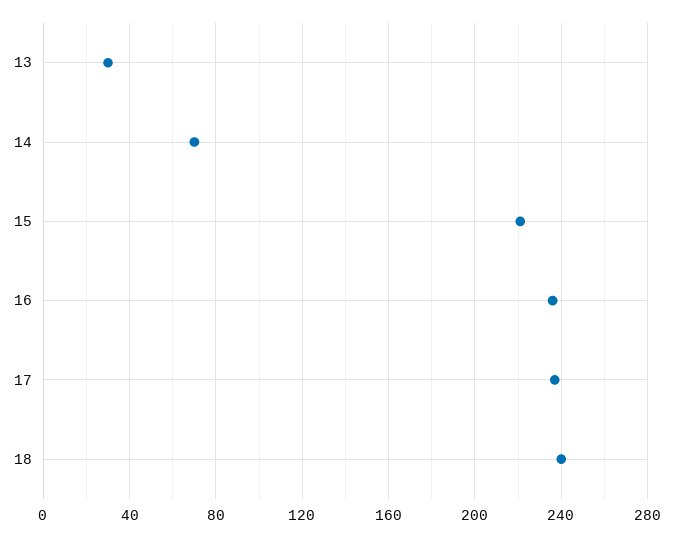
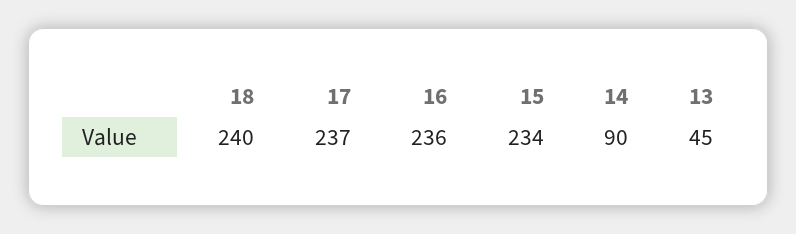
13: 30 -> 45
14: 70 -> 90
15: 220 -> 234

